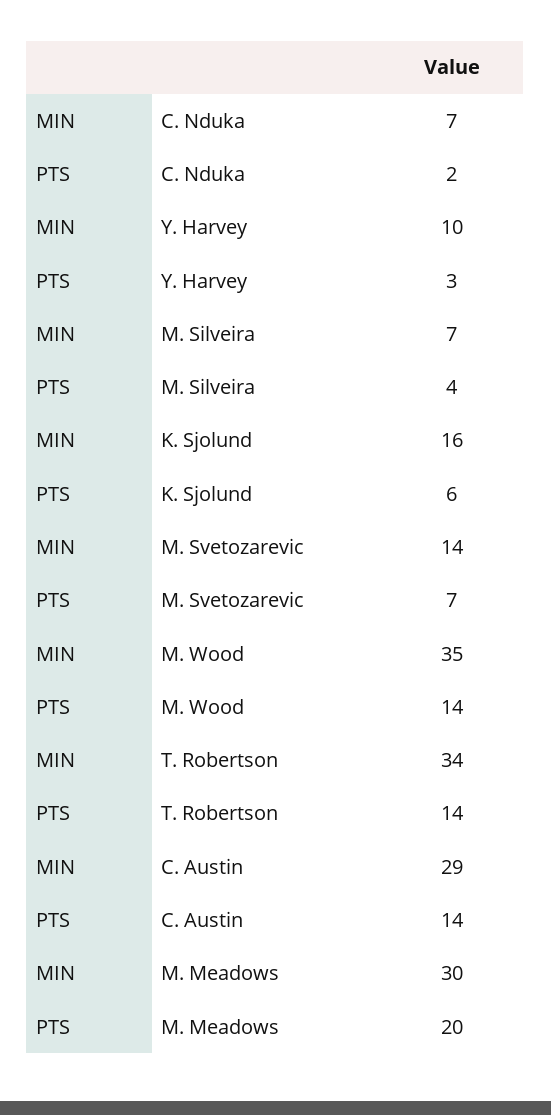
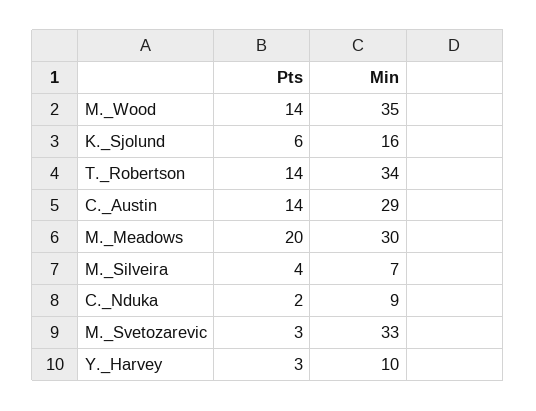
MIN, C. Nduka: 7 -> 9
MIN, M. Svetozarevic: 14 -> 33
PTS, M. Svetozarevic: 7 -> 3

